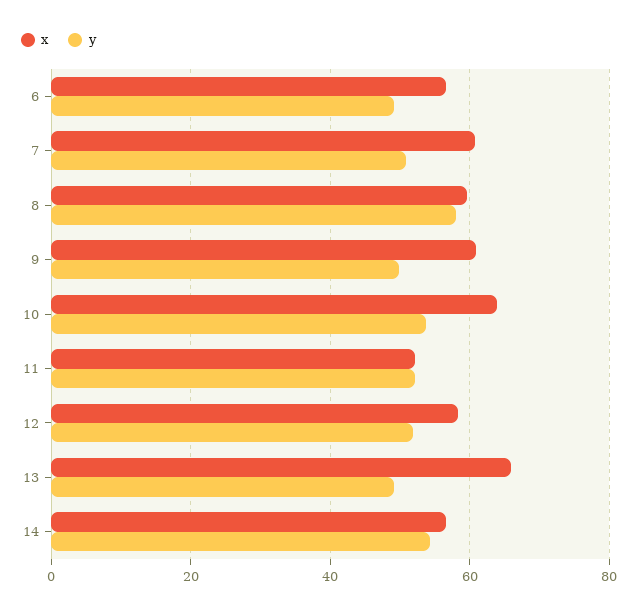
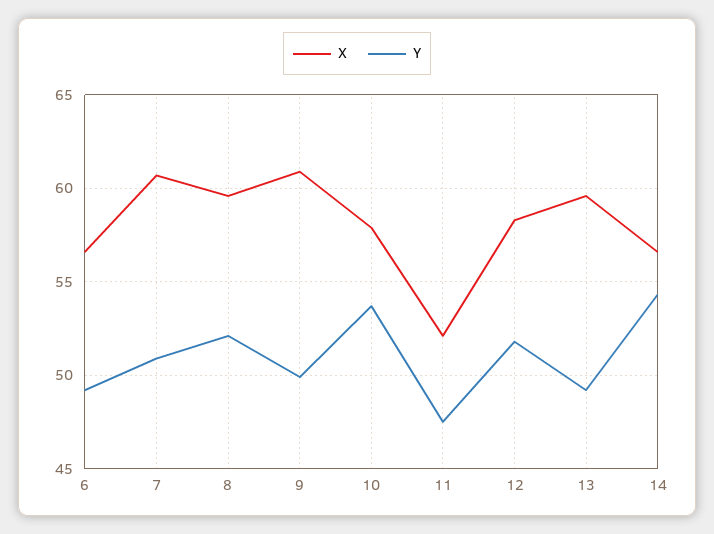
y, 8: 58 -> 52
x, 10: 64 -> 58
y, 11: 52 -> 47.5
x, 13: 66 -> 59.5

